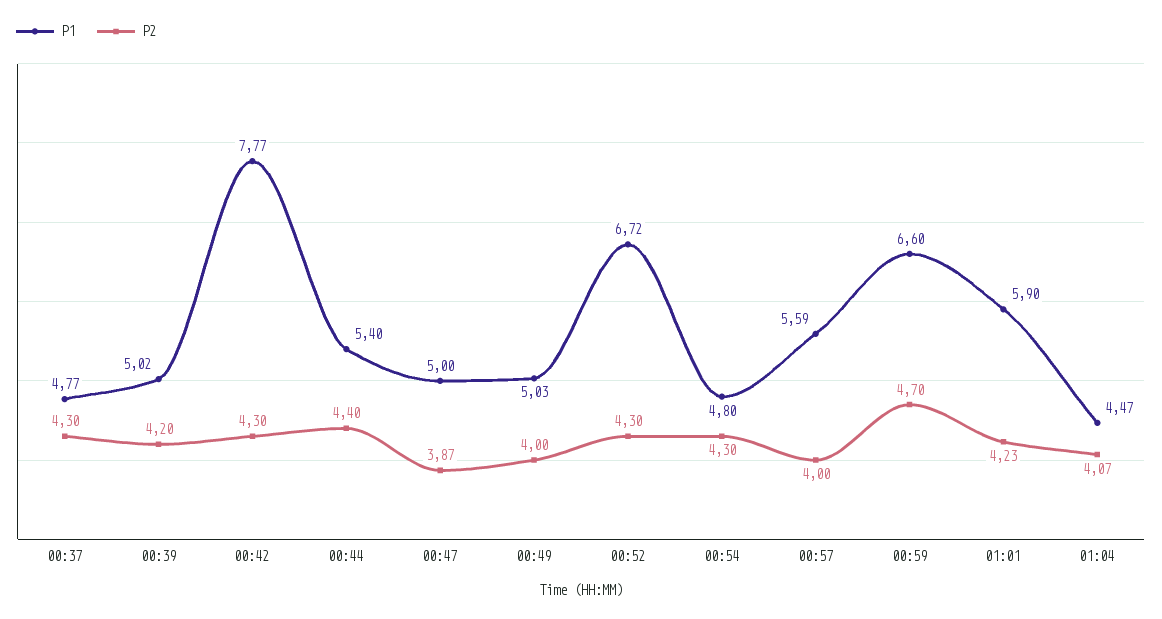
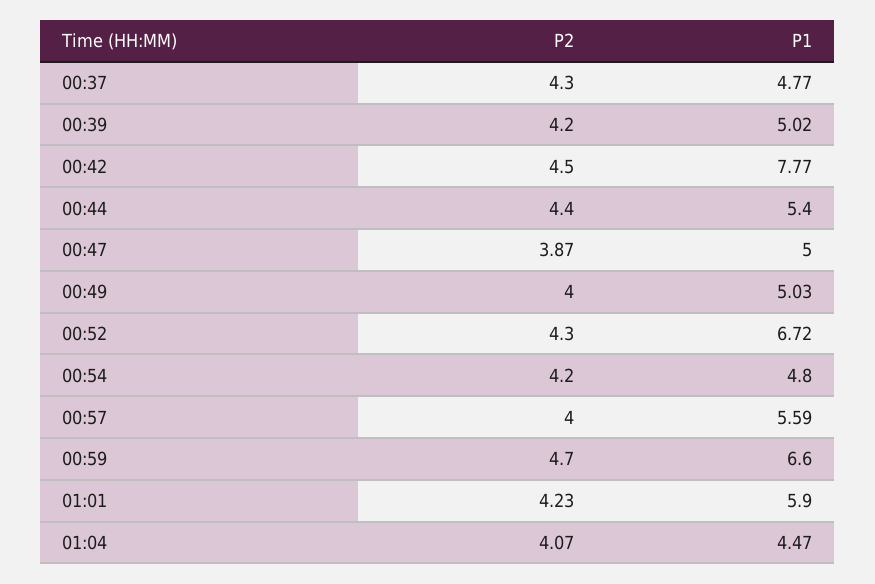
P2, 00:42: 4.3 -> 4.5
P2, 00:54: 4.3 -> 4.2

